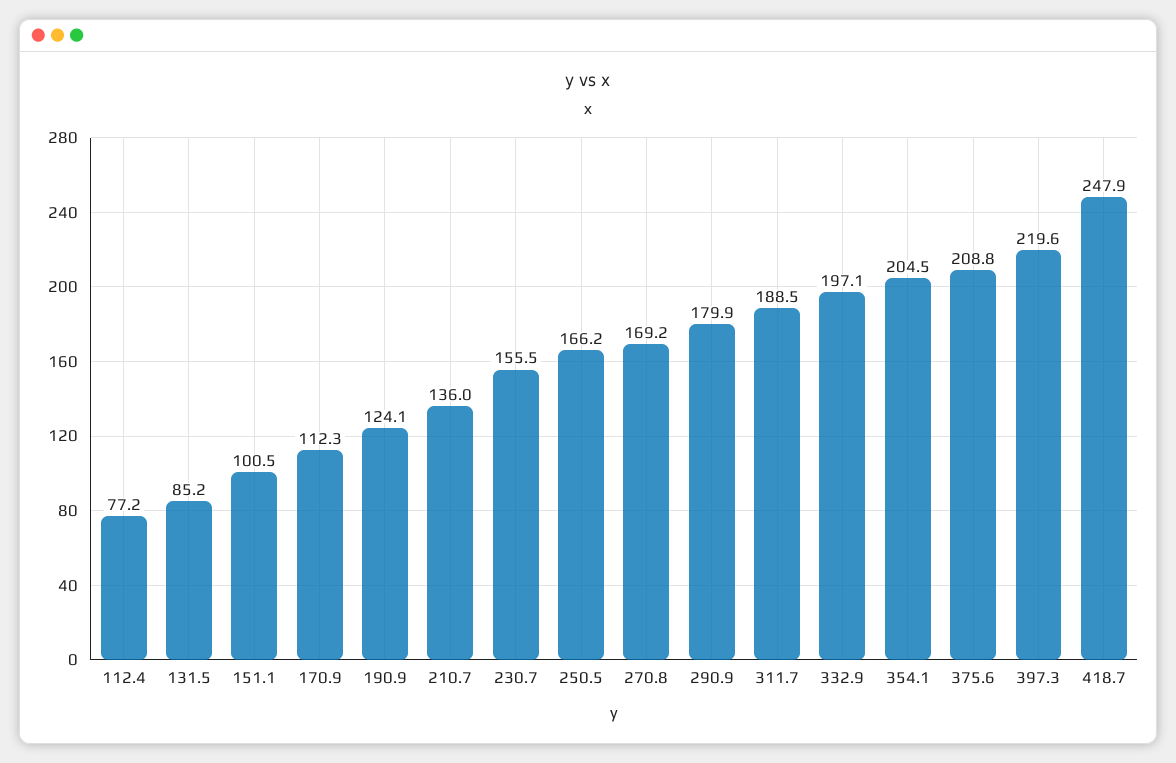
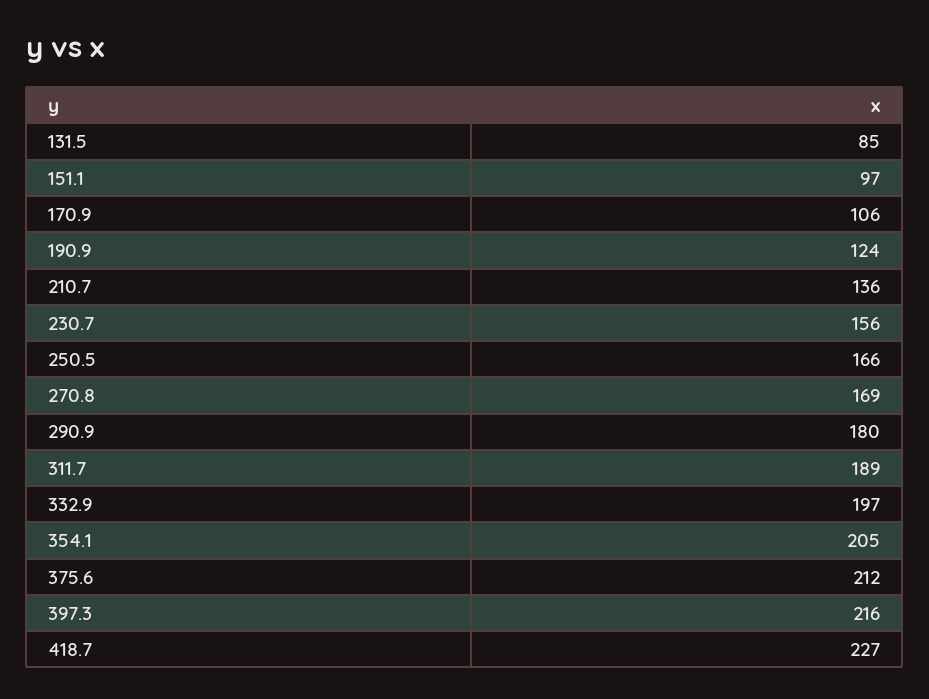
112.4: 77.2 -> none
151.1: 100.5 -> 97
170.9: 112.3 -> 106
375.6: 208.8 -> 212
397.3: 219.6 -> 216
418.7: 247.9 -> 227

